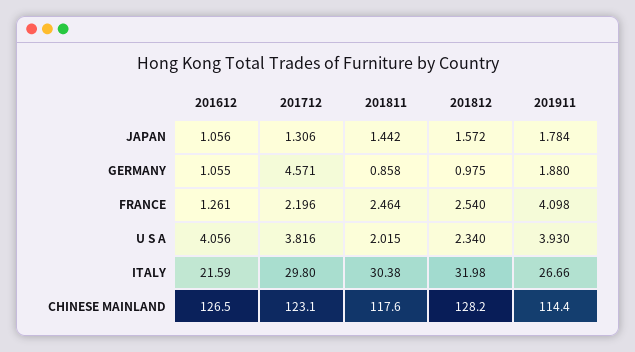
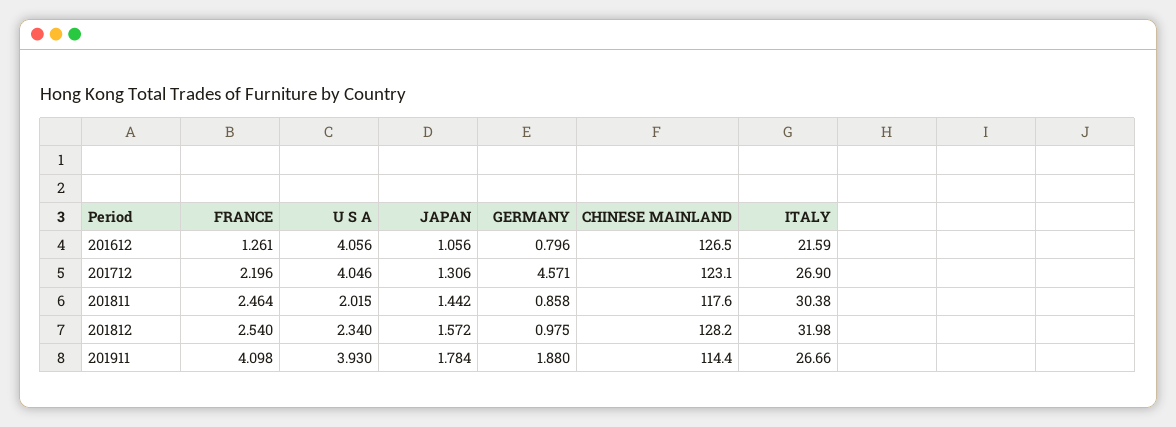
201612, GERMANY: 1.055 -> 0.796
201712, U S A: 3.816 -> 4.046
201712, ITALY: 29.8 -> 26.9

